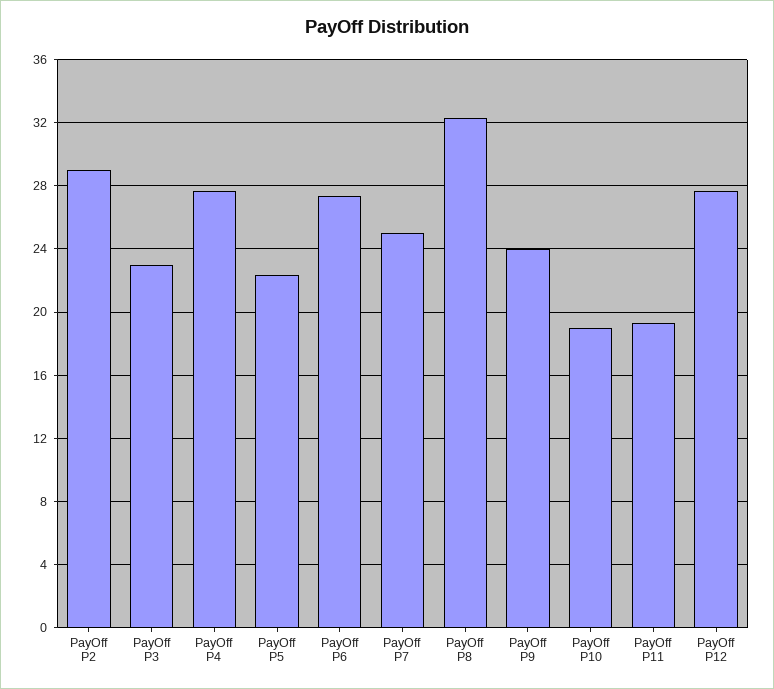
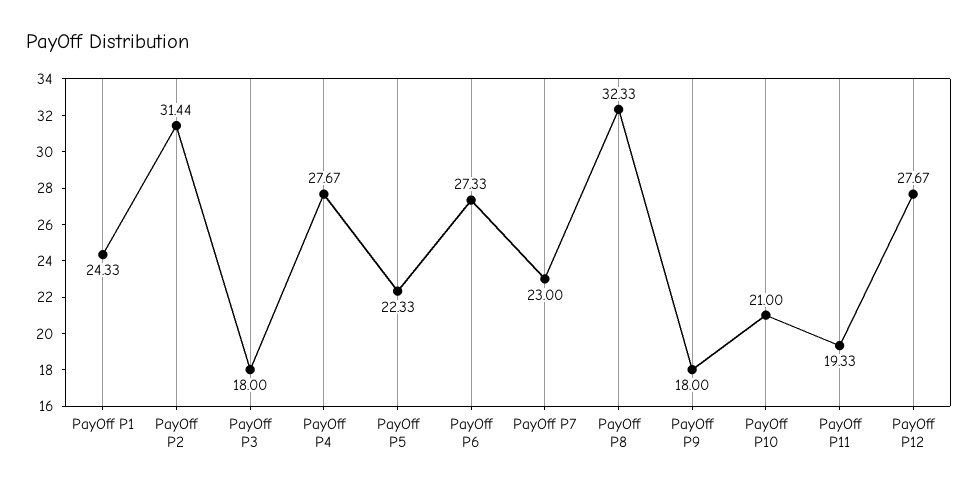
PayOff P2: 29 -> 31.44
PayOff P3: 23 -> 18
PayOff P7: 25 -> 23
PayOff P9: 24 -> 18
PayOff P10: 19 -> 21
PayOff P1: none -> 24.33

